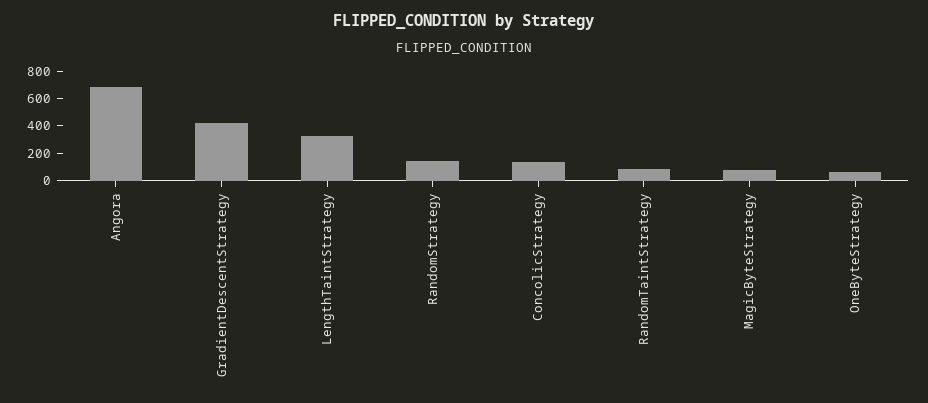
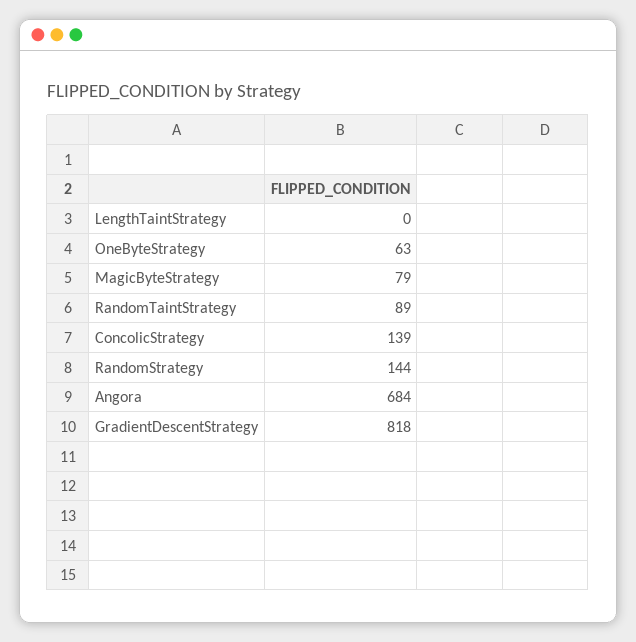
GradientDescentStrategy: 400 -> 818
LengthTaintStrategy: 300 -> 0

